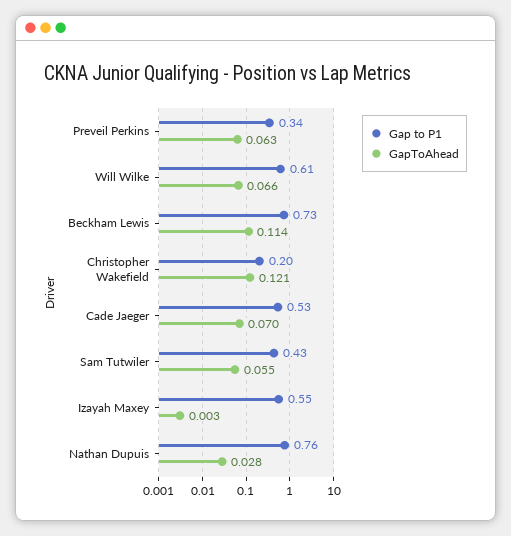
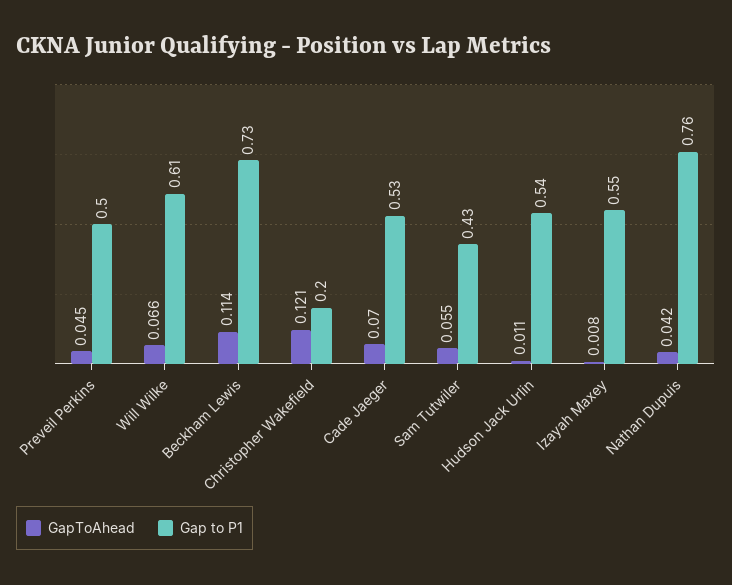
Gap to P1, Preveil Perkins: 0.34 -> 0.5
GapToAhead, Preveil Perkins: 0.063 -> 0.045
GapToAhead, Izayah Maxey: 0.003 -> 0.008
GapToAhead, Nathan Dupuis: 0.028 -> 0.042
GapToAhead, Hudson Jack Urlin: none -> 0.011
Gap to P1, Hudson Jack Urlin: none -> 0.54

